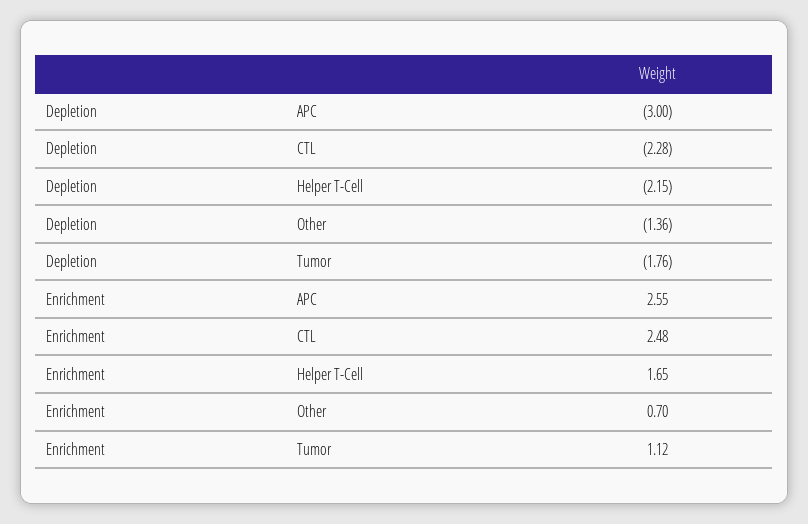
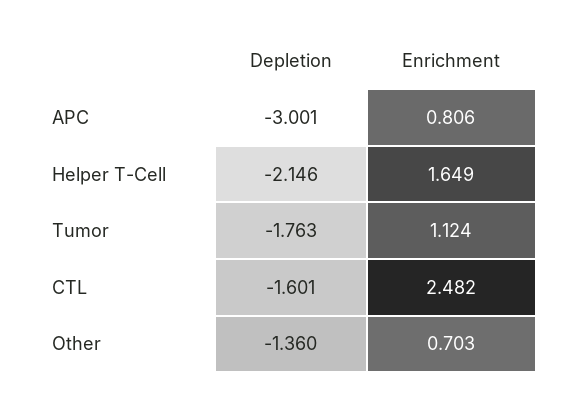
Depletion, CTL: -2.28 -> -1.601
Enrichment, APC: 2.55 -> 0.806

